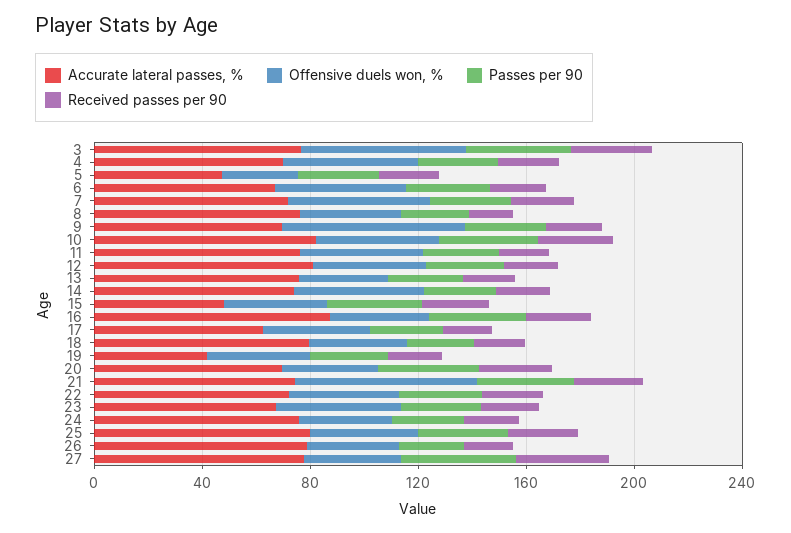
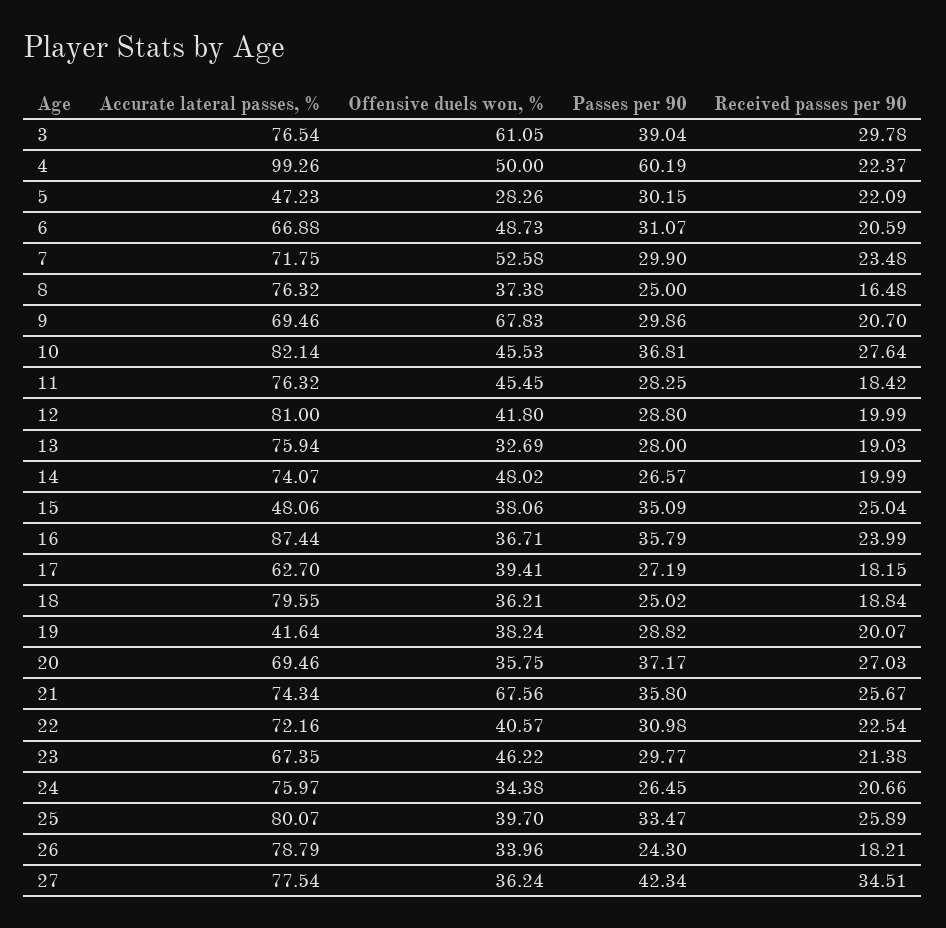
Accurate lateral passes, %, 4: 70 -> 99.26
Passes per 90, 4: 30 -> 60.19

